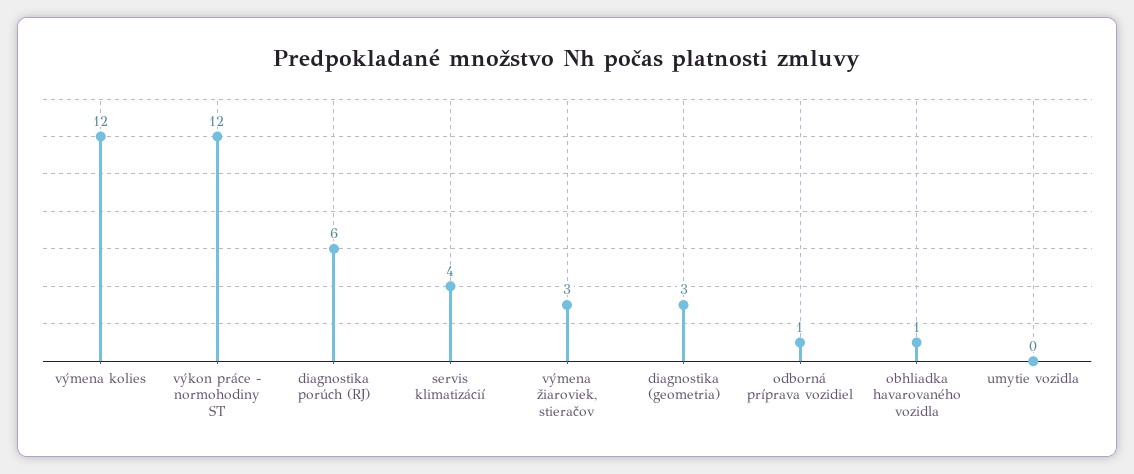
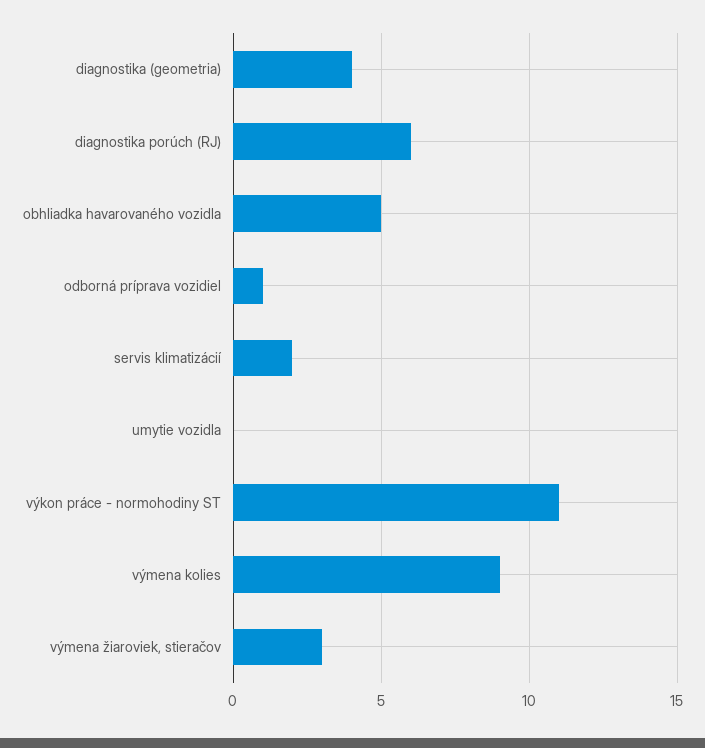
výmena kolies: 12 -> 9
výkon práce - normohodiny ST: 12 -> 11
servis klimatizácií: 4 -> 2
diagnostika (geometria): 3 -> 4
obhliadka havarovaného vozidla: 1 -> 5

